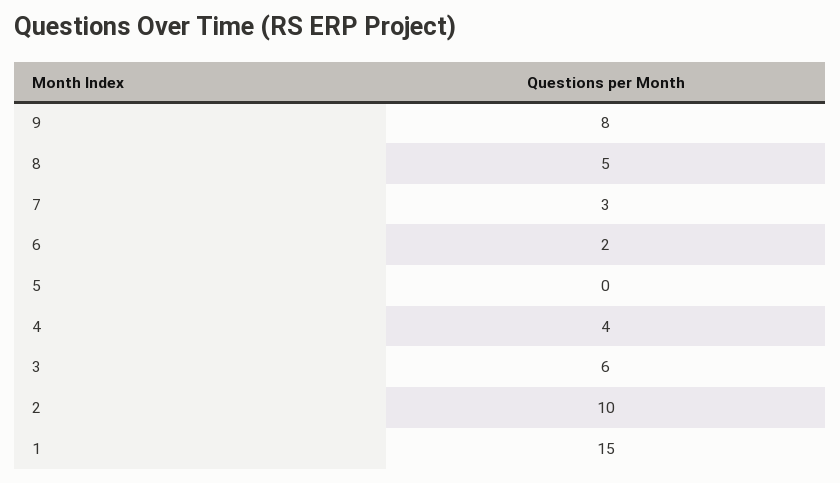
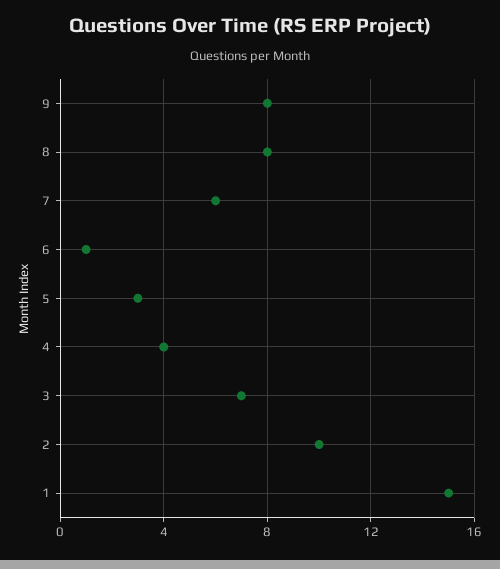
8: 5 -> 8
7: 3 -> 6
6: 2 -> 1
5: 0 -> 3
3: 6 -> 7

